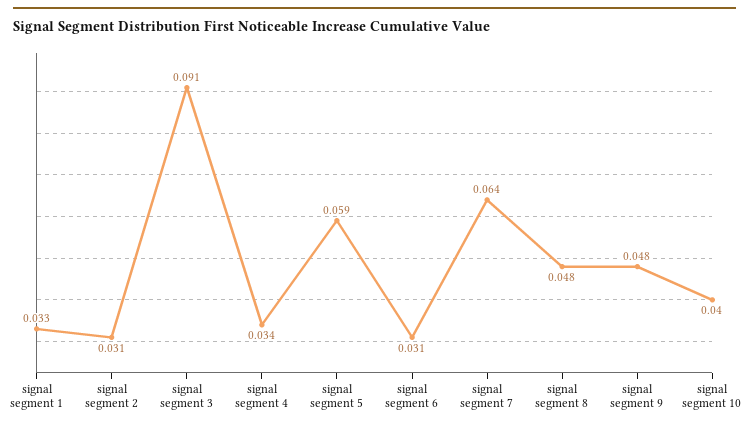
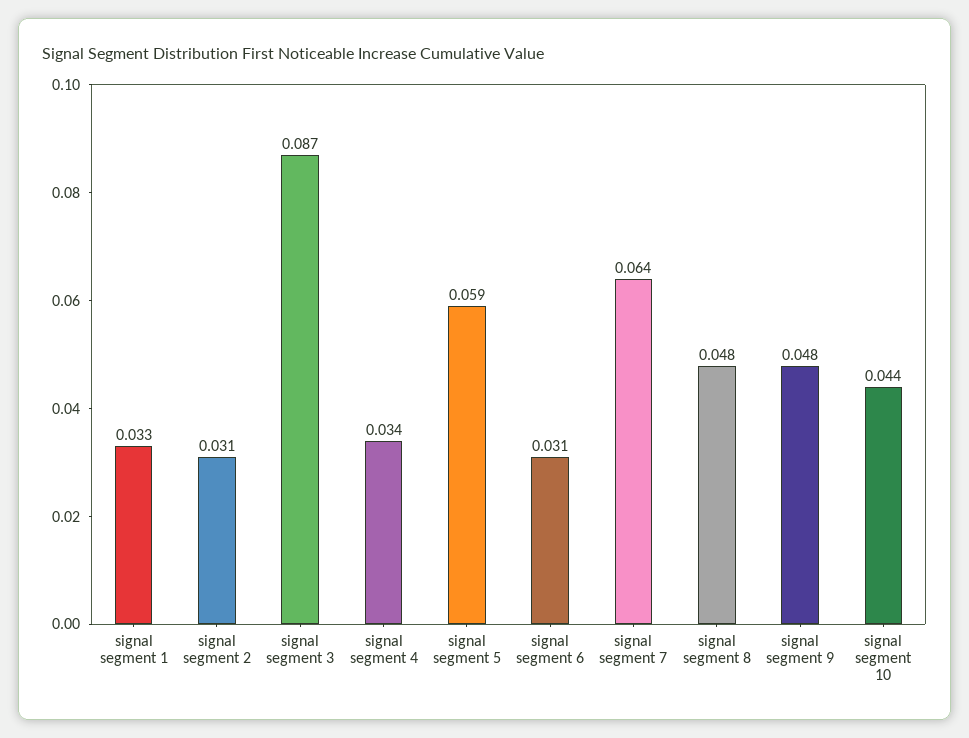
signal segment 3: 0.091 -> 0.087
signal segment 10: 0.04 -> 0.044

